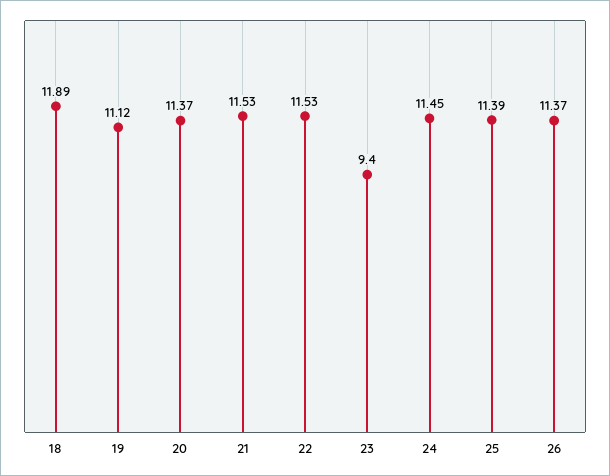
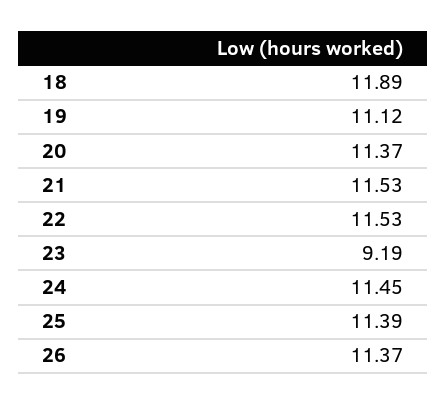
23: 9.4 -> 9.19

